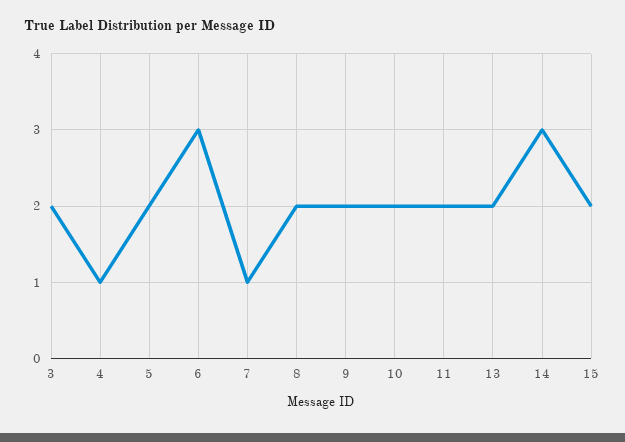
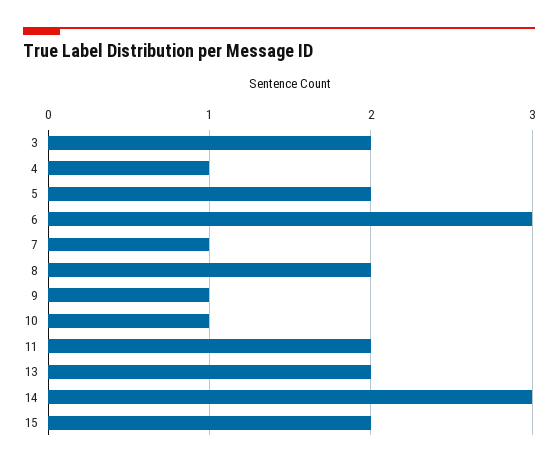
9: 2 -> 1
10: 2 -> 1

